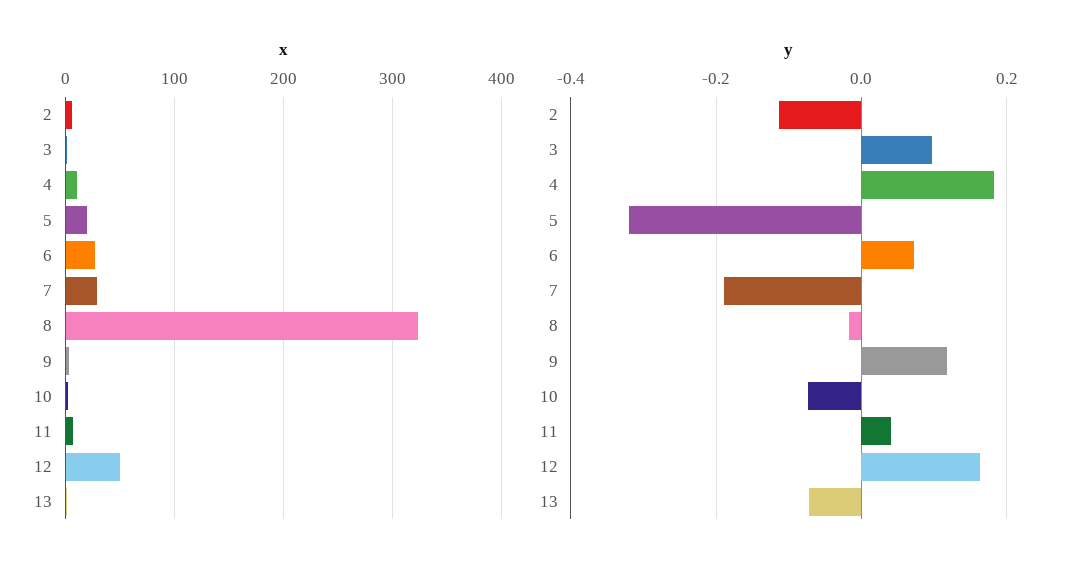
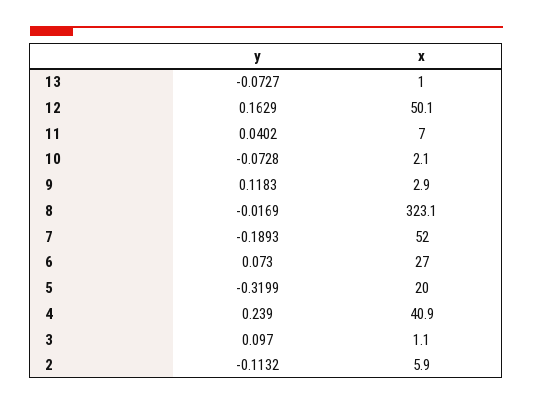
x, 4: 10 -> 40.9
x, 7: 30 -> 52
y, 4: 0.18 -> 0.239

